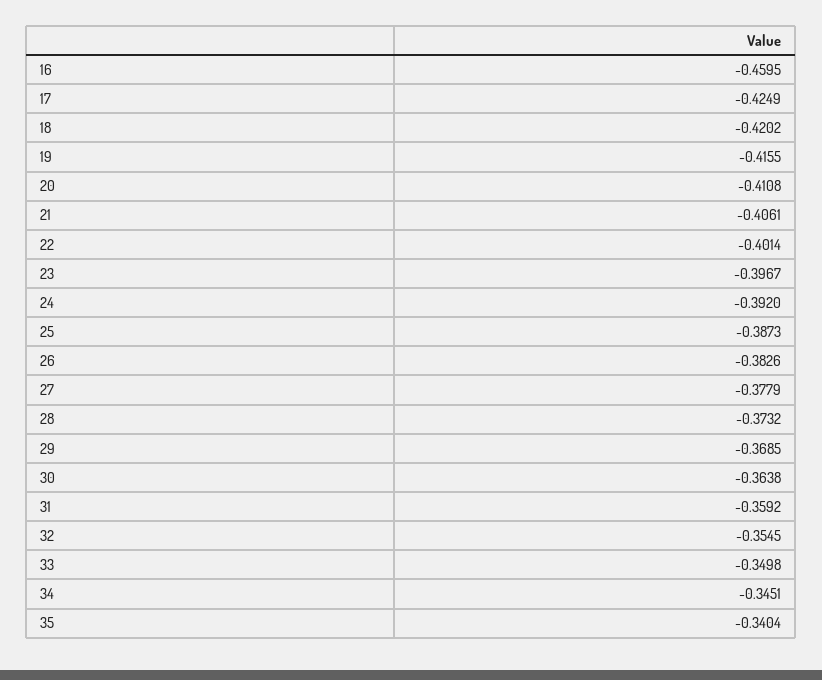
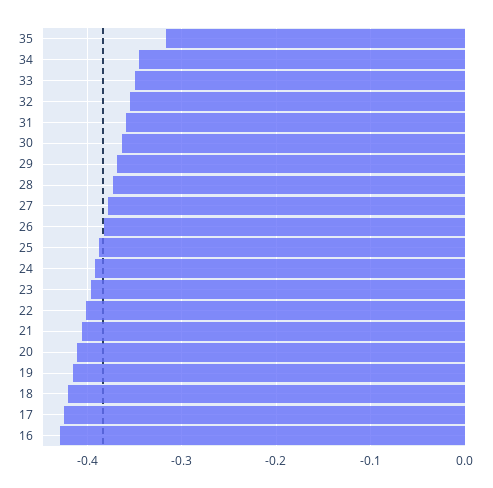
16: -0.4595 -> -0.43
35: -0.3404 -> -0.32

